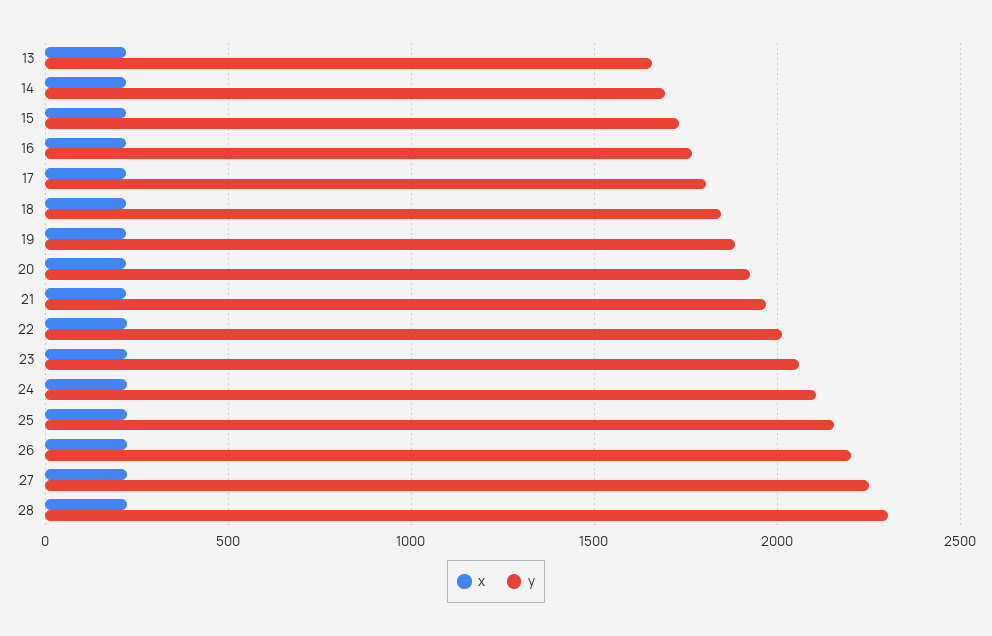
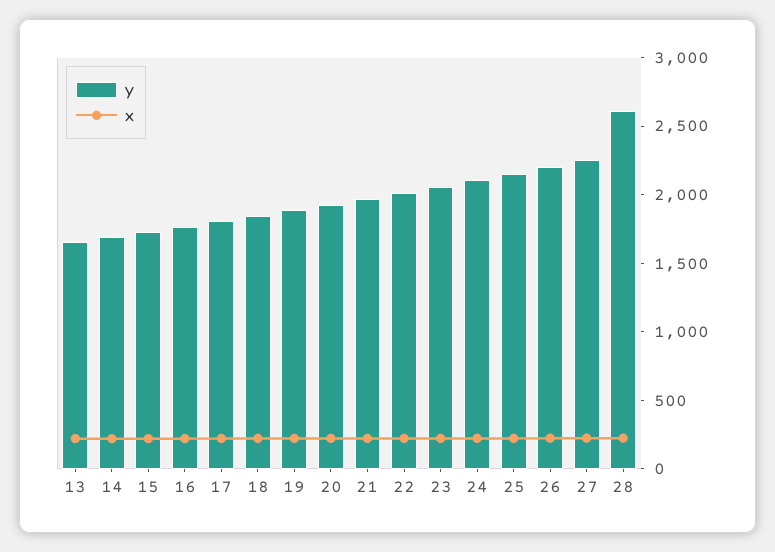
y, 28: 2300 -> 2600

